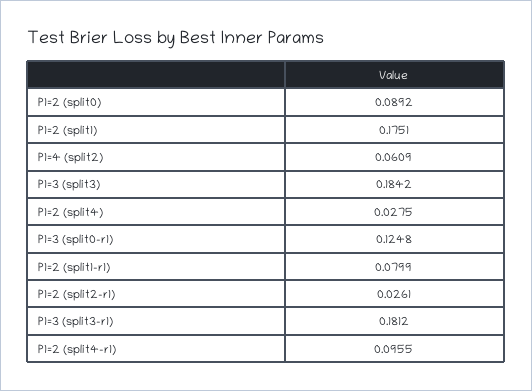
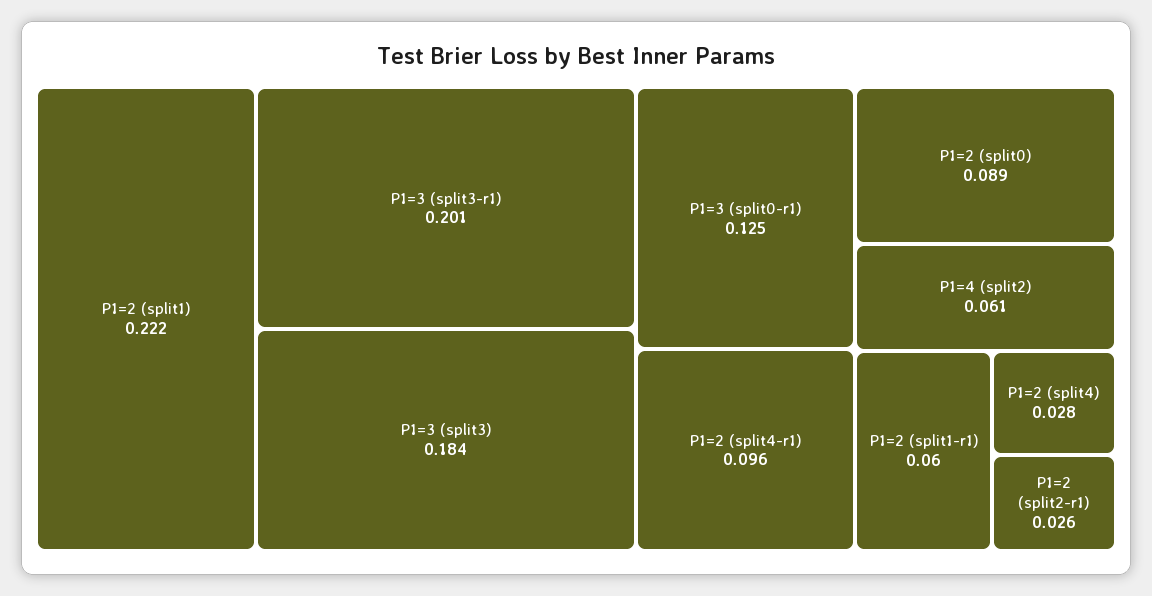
P1=2 (split1): 0.1751 -> 0.222
P1=2 (split1-r1): 0.0799 -> 0.06
P1=3 (split3-r1): 0.1812 -> 0.201

